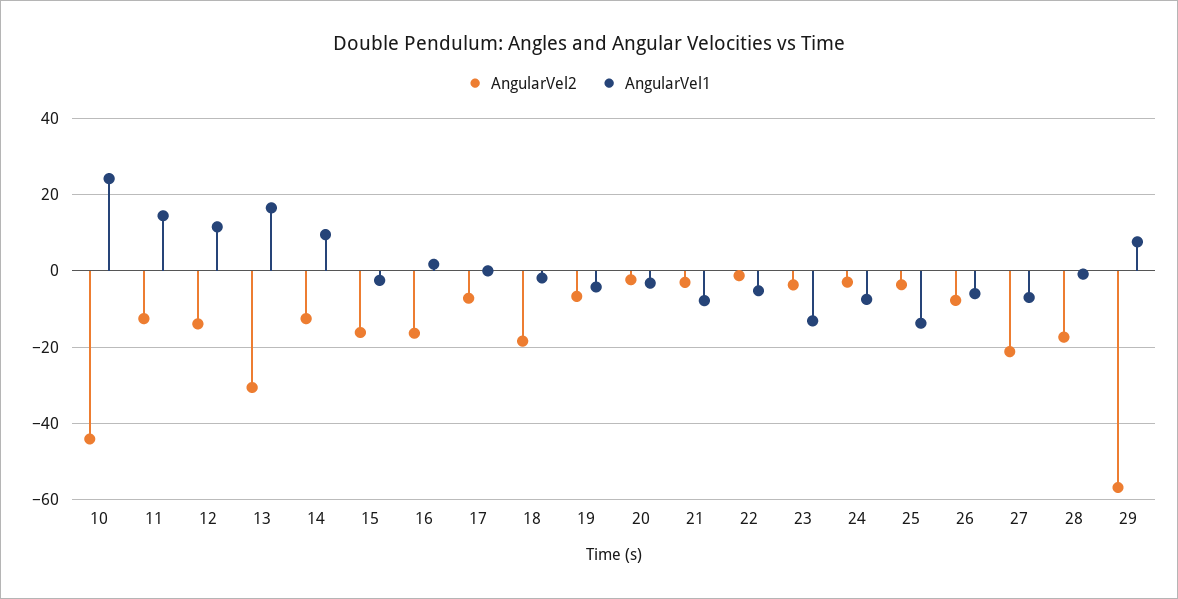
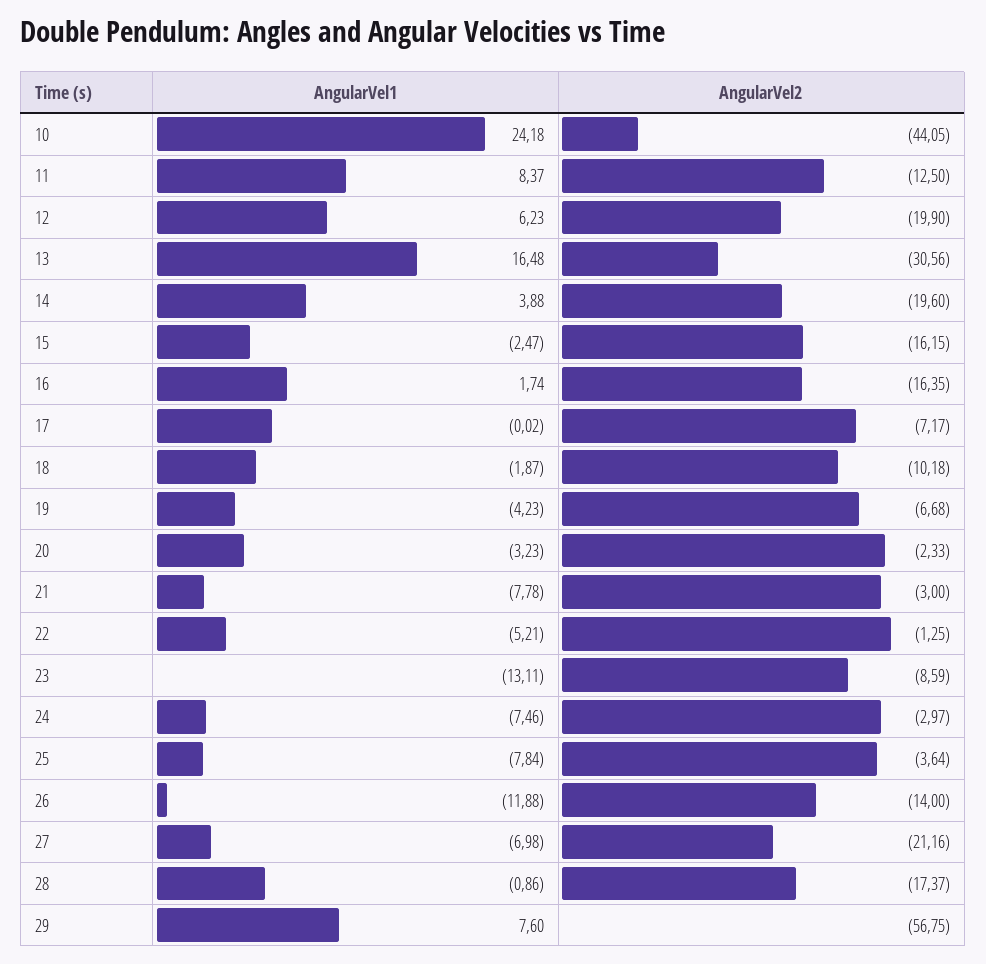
AngularVel1, 11: 14 -> 8.37
AngularVel2, 12: -14 -> -19.9
AngularVel1, 12: 12 -> 6.23
AngularVel2, 14: -12 -> -19.6
AngularVel1, 14: 10 -> 3.88
AngularVel2, 18: -18 -> -10.18
AngularVel2, 23: -4 -> -8.59
AngularVel1, 25: -14 -> -7.84
AngularVel2, 26: -8 -> -14
AngularVel1, 26: -6 -> -11.88

